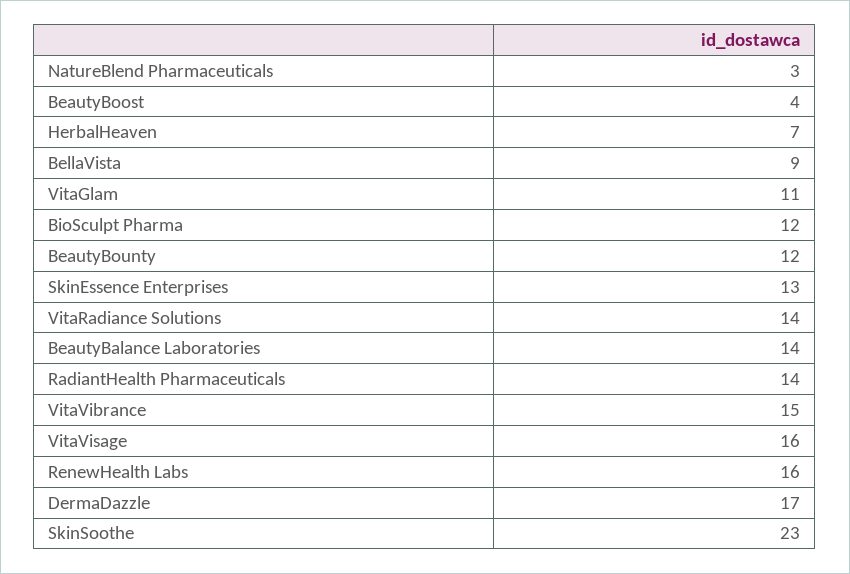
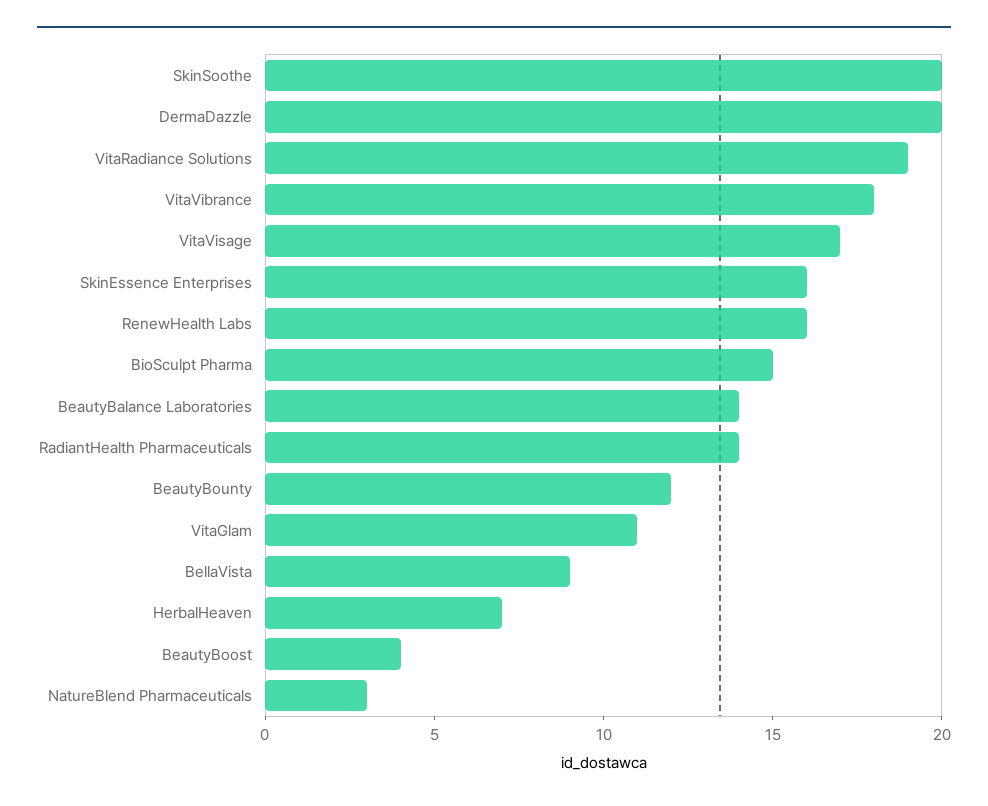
BioSculpt Pharma: 12 -> 15
SkinEssence Enterprises: 13 -> 16
VitaRadiance Solutions: 14 -> 19
VitaVibrance: 15 -> 18
VitaVisage: 16 -> 17
DermaDazzle: 17 -> 20
SkinSoothe: 23 -> 20

